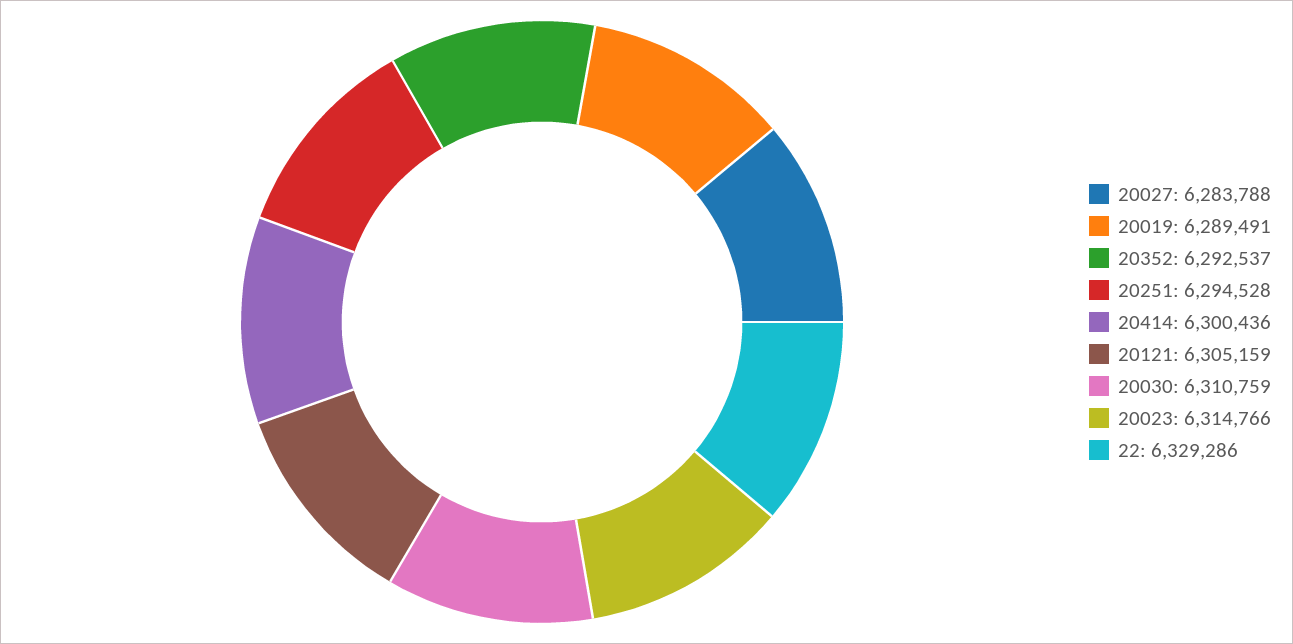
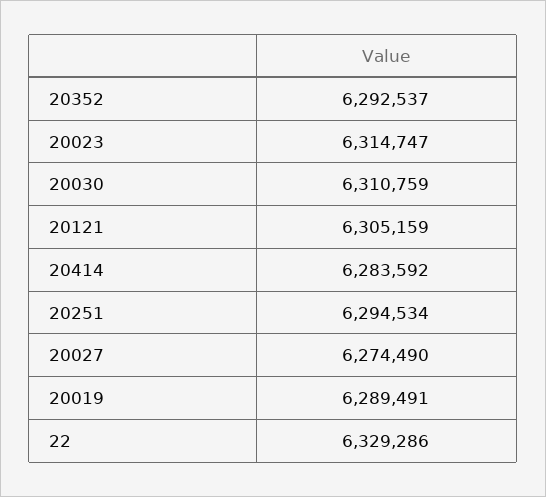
20027: 6283788 -> 6274490
20251: 6294528 -> 6294534
20414: 6300436 -> 6283592
20023: 6314766 -> 6314747

